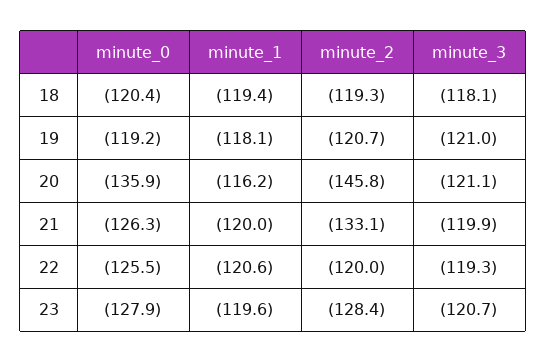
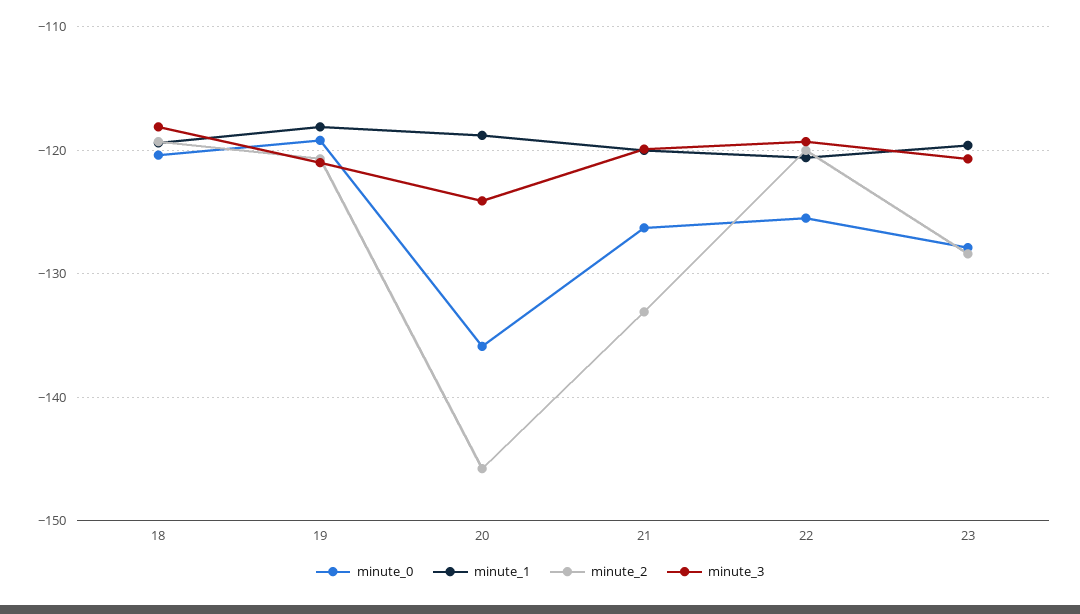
minute_1, 20: -116.2 -> -119
minute_3, 20: -121.1 -> -124

